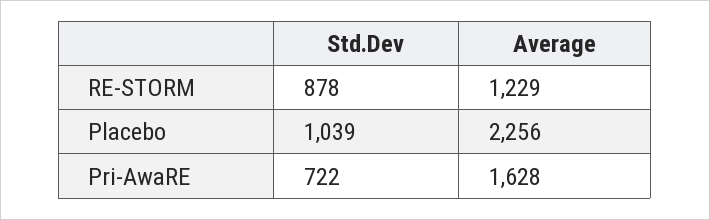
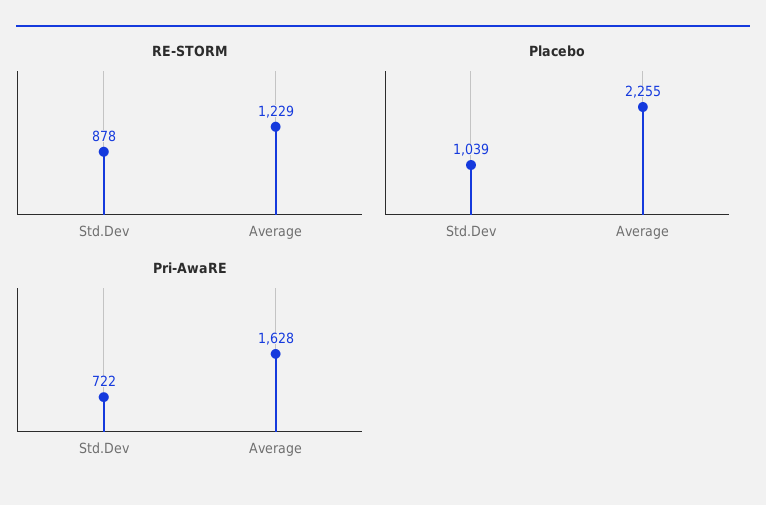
Placebo, Average: 2256 -> 2255

